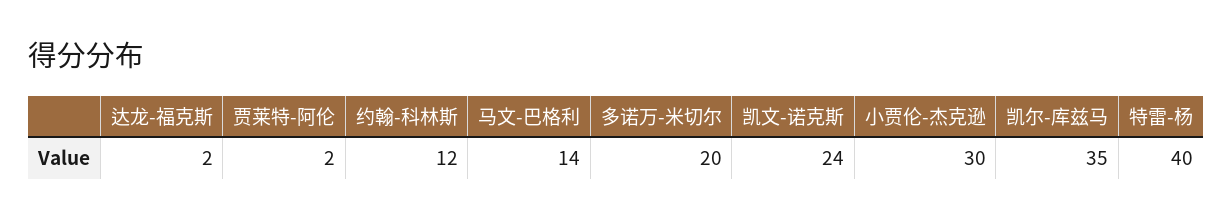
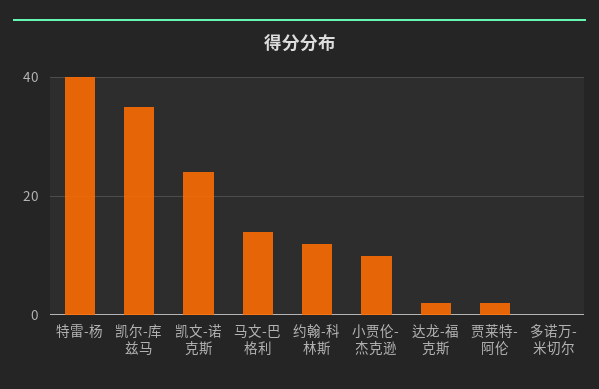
多诺万-米切尔: 20 -> 0
小贾伦-杰克逊: 30 -> 10

